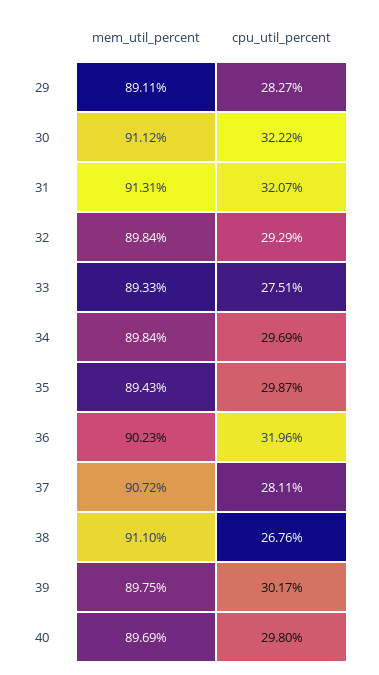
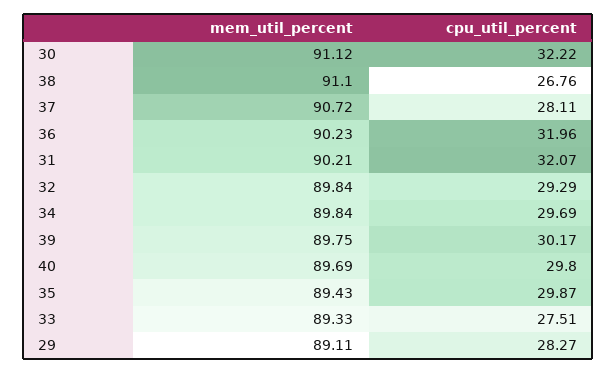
mem_util_percent, 31: 91.31 -> 90.21

